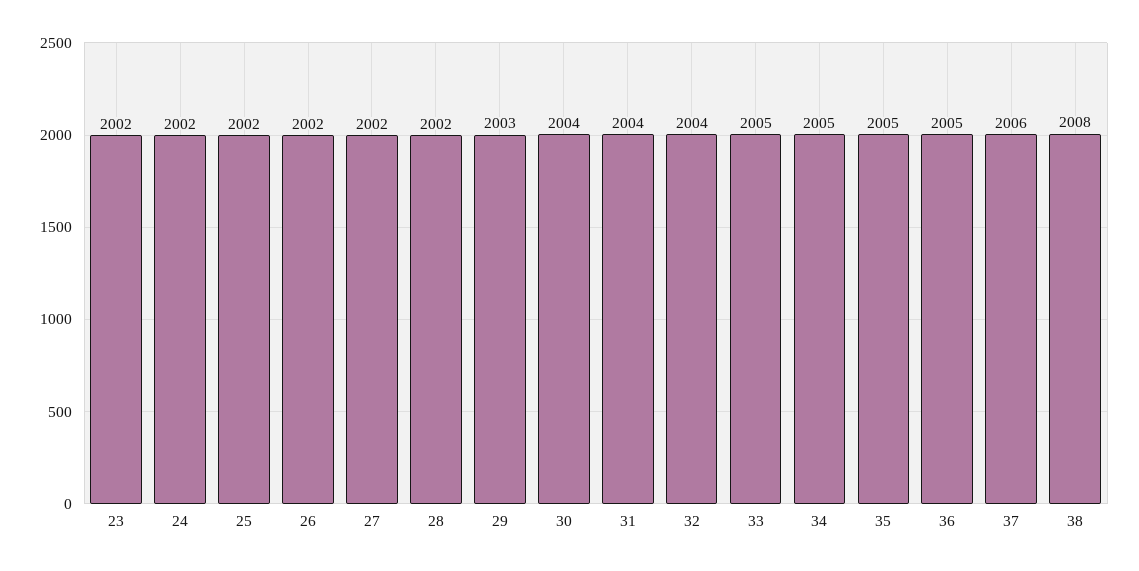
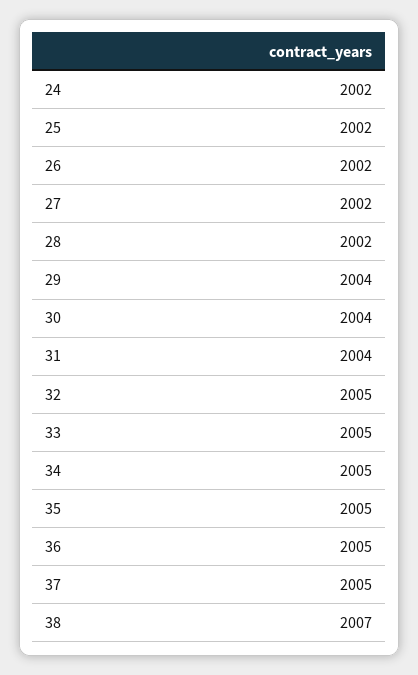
23: 2002 -> none
29: 2003 -> 2004
32: 2004 -> 2005
37: 2006 -> 2005
38: 2008 -> 2007

